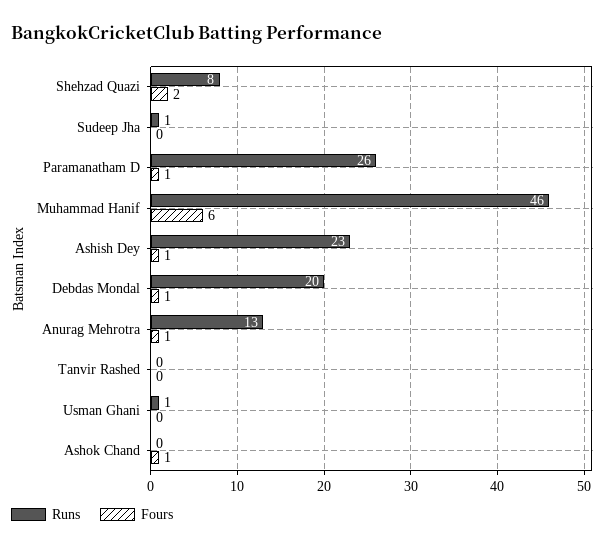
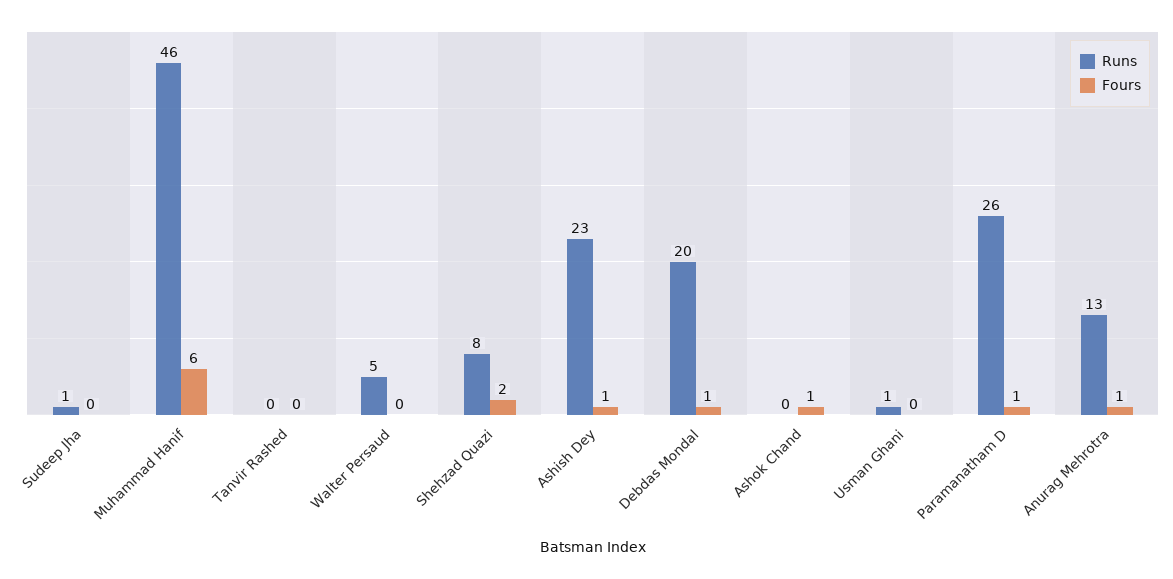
Runs, Walter Persaud: none -> 5
Fours, Walter Persaud: none -> 0

